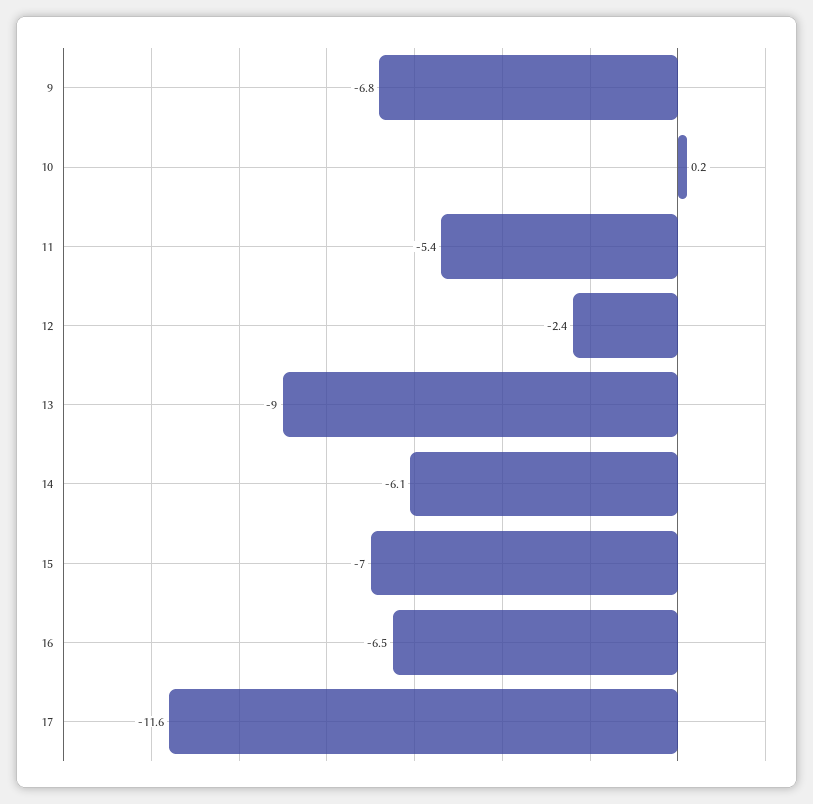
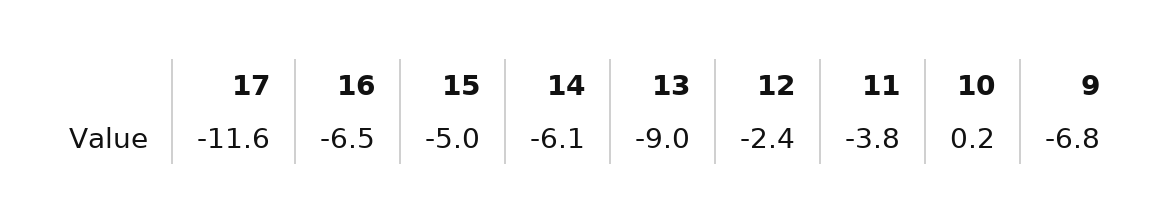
11: -5.4 -> -3.8
15: -7 -> -5

